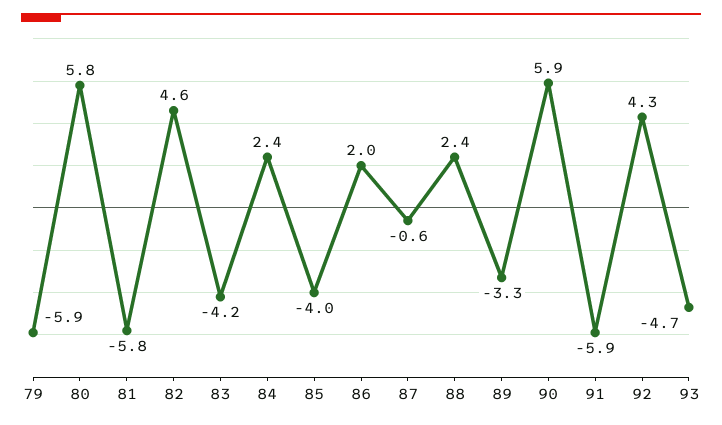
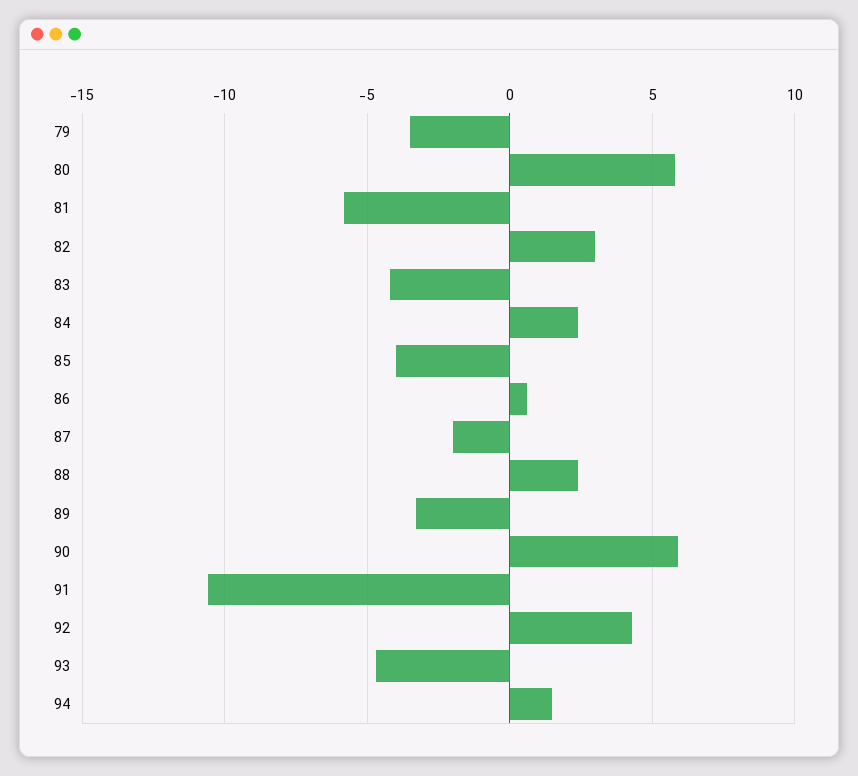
79: -5.9 -> -3.5
82: 4.6 -> 3
86: 2 -> 0.5
87: -0.6 -> -2
91: -5.9 -> -10.5
94: none -> 1.5

